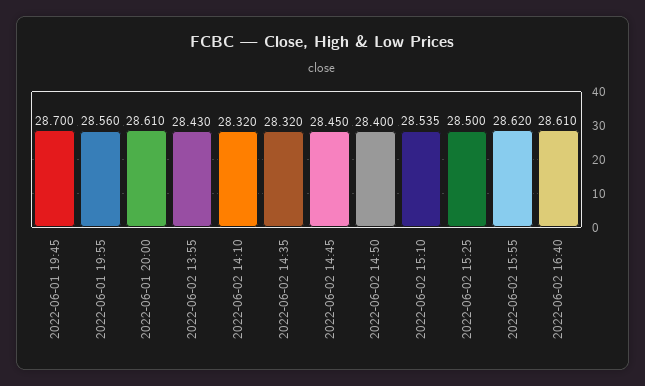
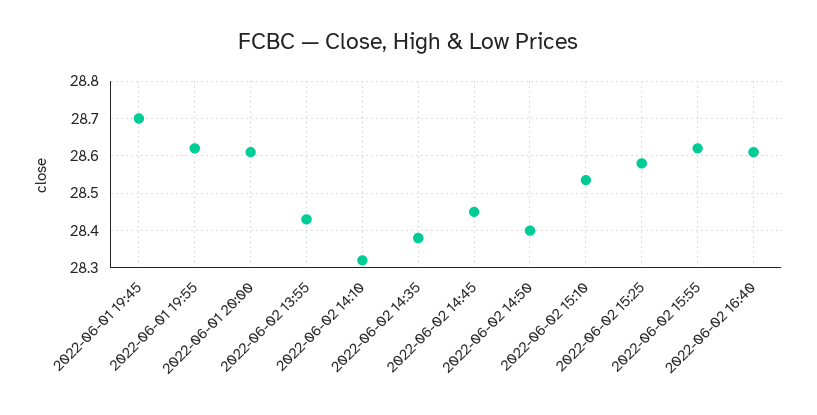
2022-06-01 19:55: 28.56 -> 28.62
2022-06-02 14:35: 28.32 -> 28.38
2022-06-02 15:25: 28.5 -> 28.58

